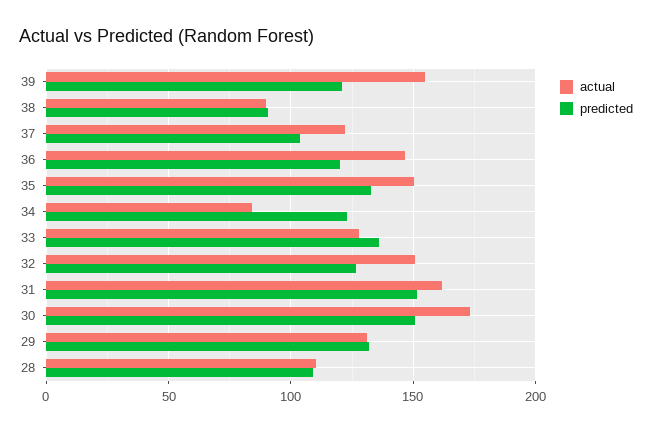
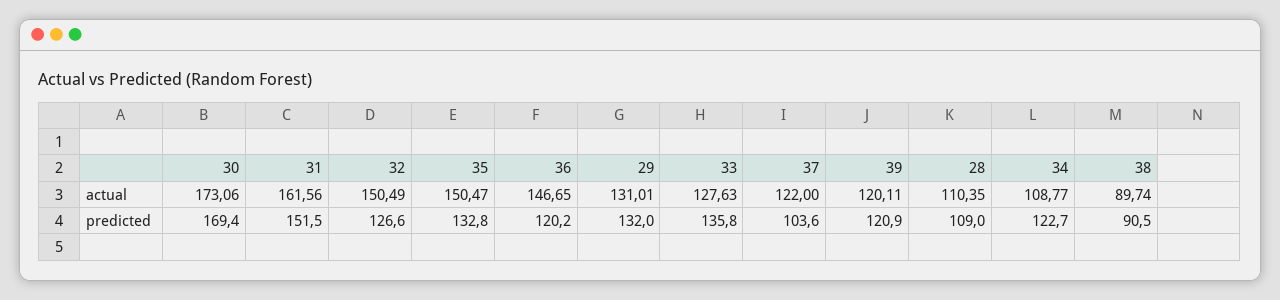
actual, 39: 155 -> 120.11
actual, 34: 85 -> 108.77
predicted, 30: 150 -> 169.4

